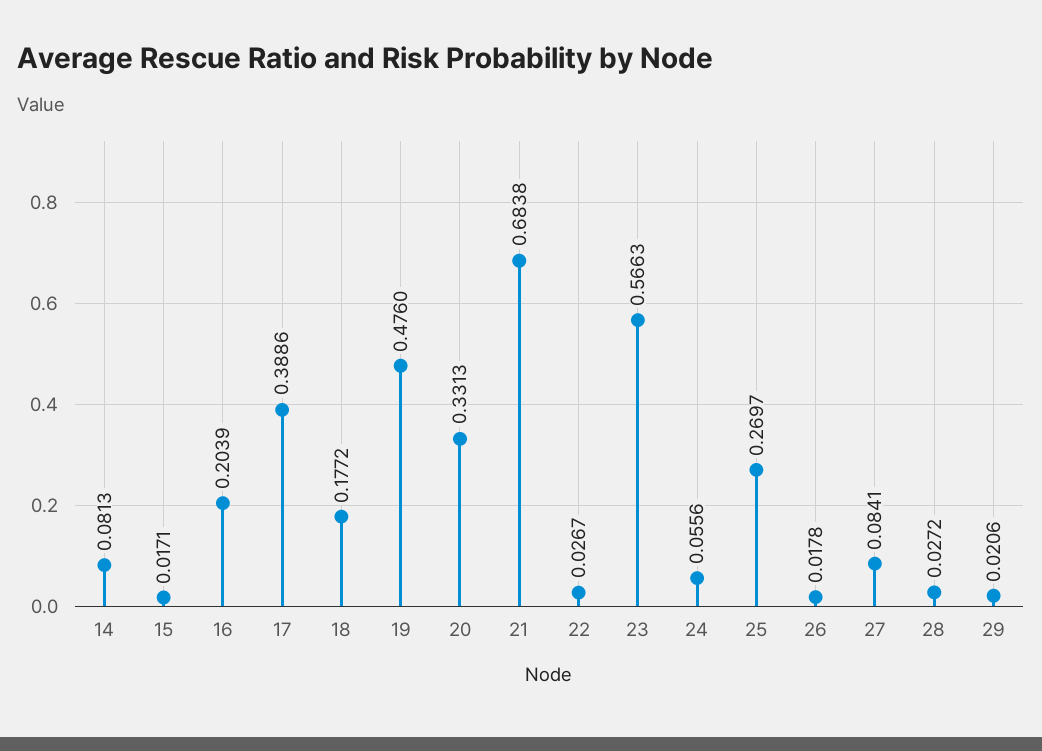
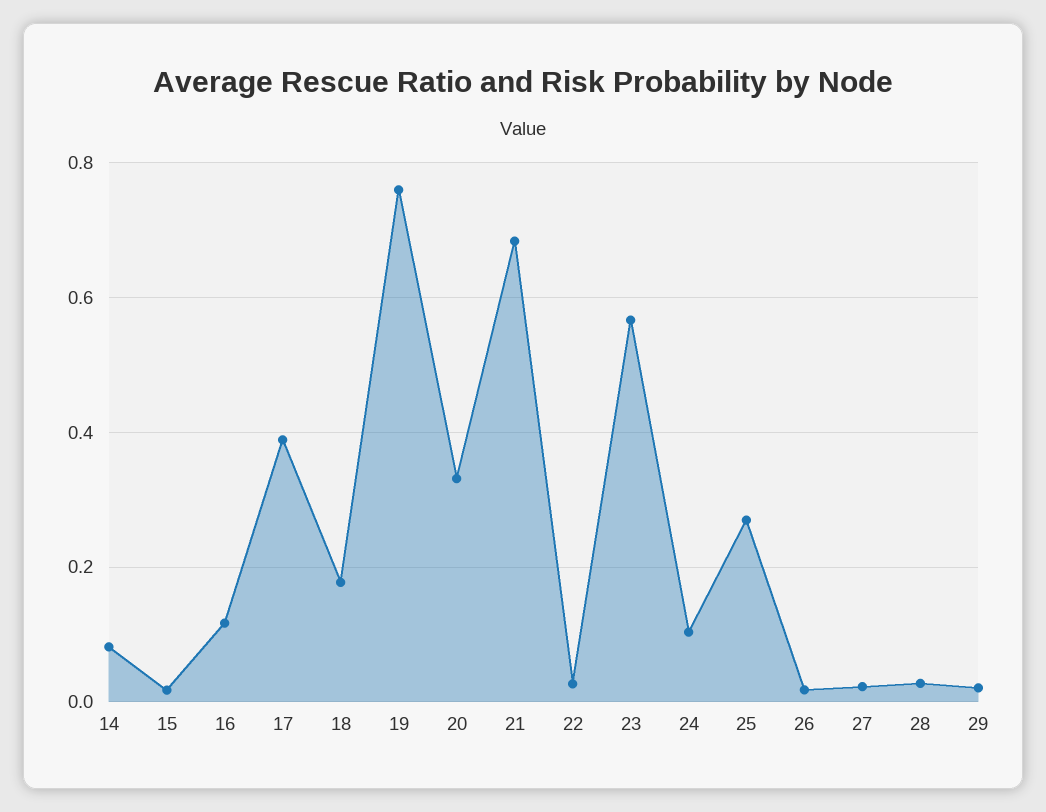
16: 0.2039 -> 0.12
19: 0.476 -> 0.76
24: 0.0556 -> 0.1
27: 0.0841 -> 0.02

